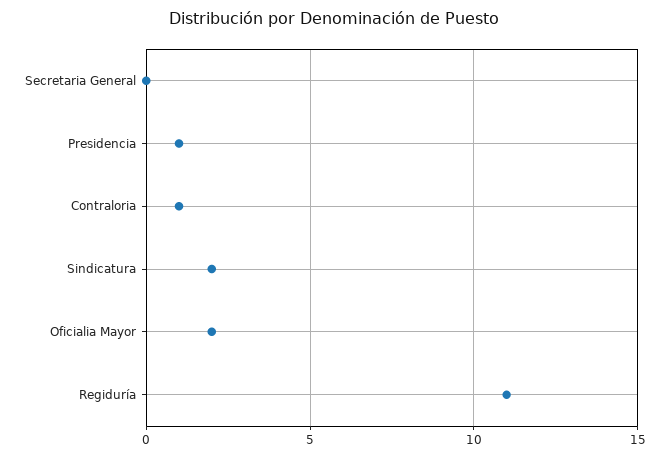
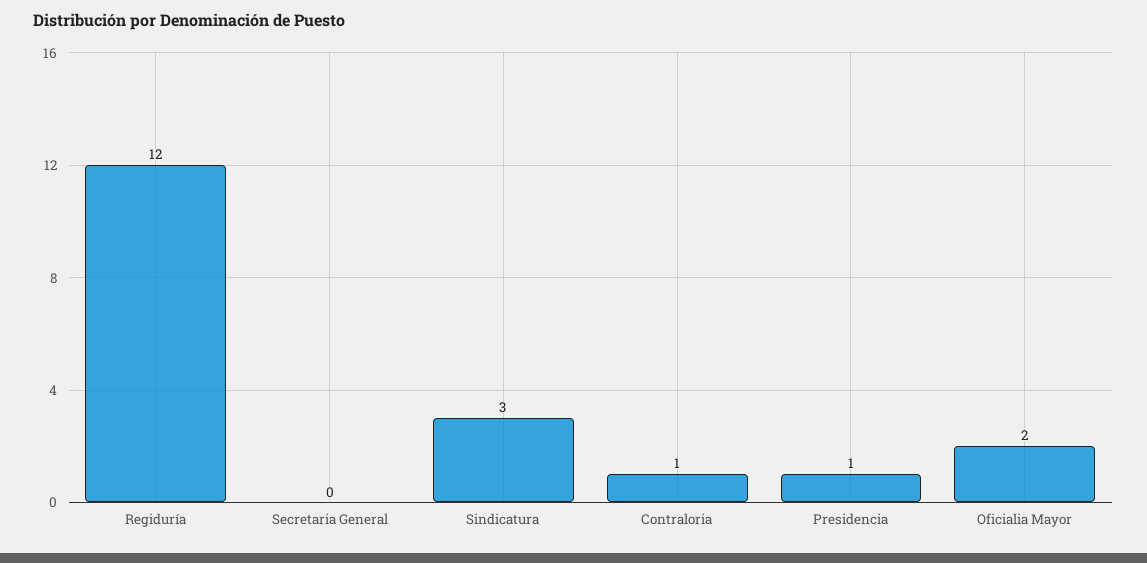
Sindicatura: 2 -> 3
Regiduría: 11 -> 12

